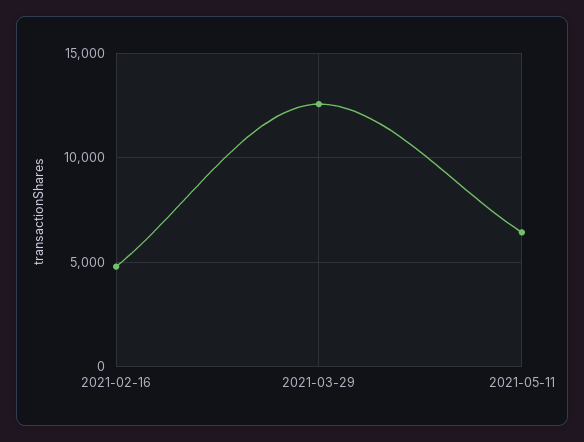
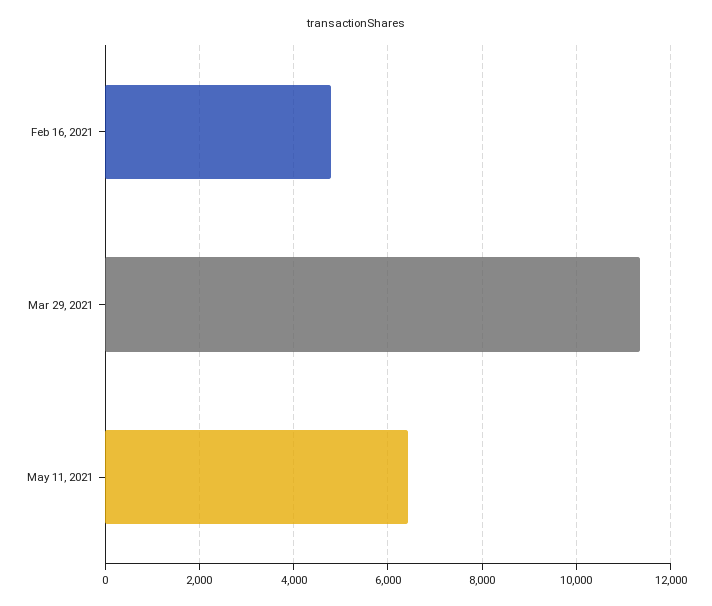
2021-03-29: 12500 -> 11400

